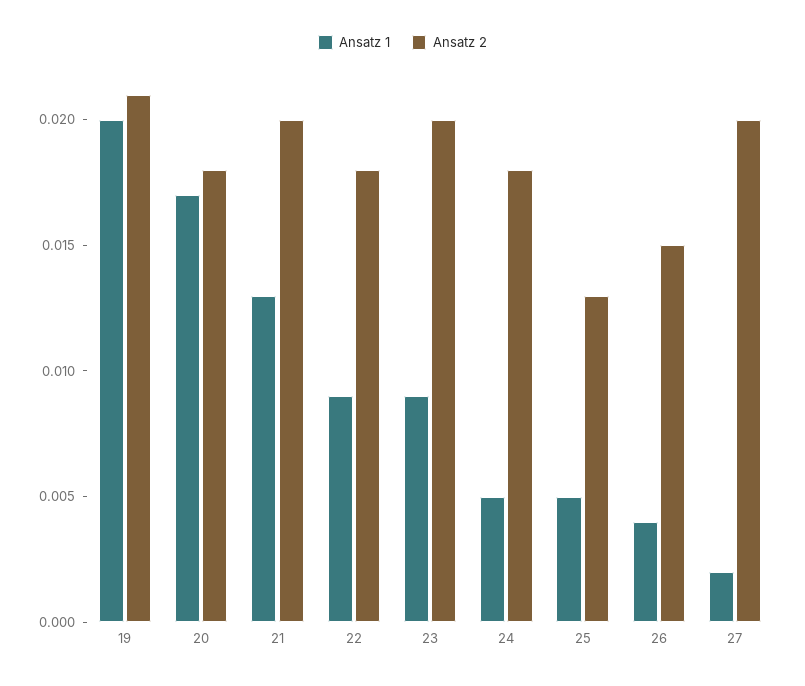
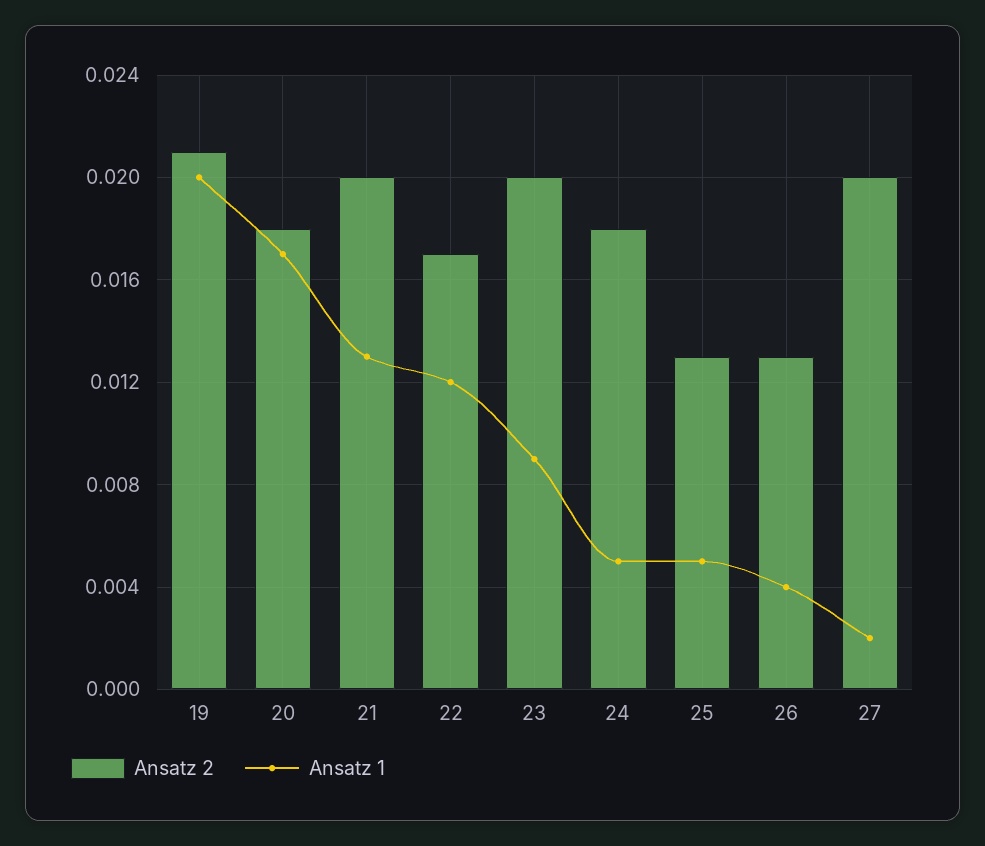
Ansatz 1, 22: 0.009 -> 0.012
Ansatz 2, 22: 0.018 -> 0.017
Ansatz 2, 26: 0.015 -> 0.013

